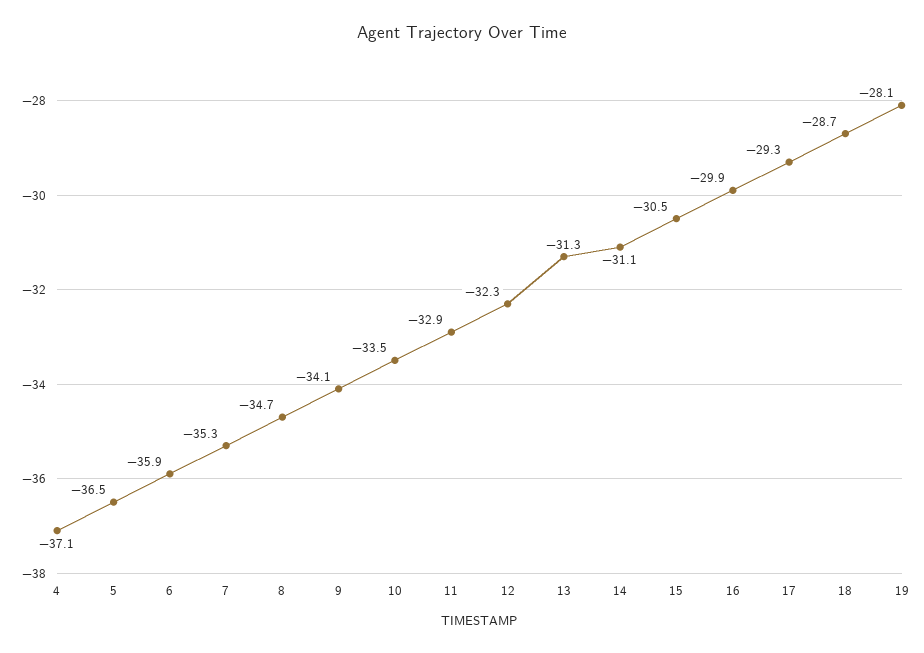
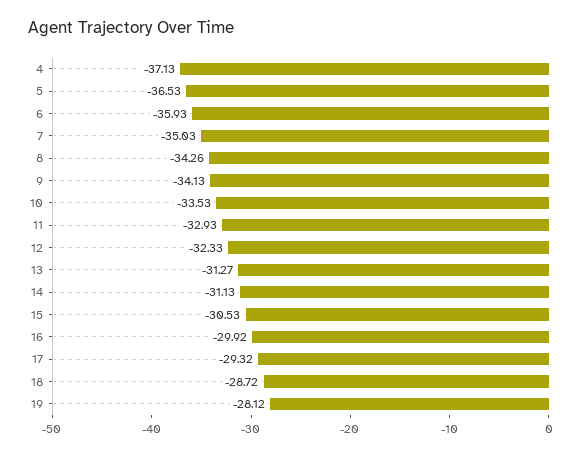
7: -35.3 -> -35.03
8: -34.7 -> -34.26

